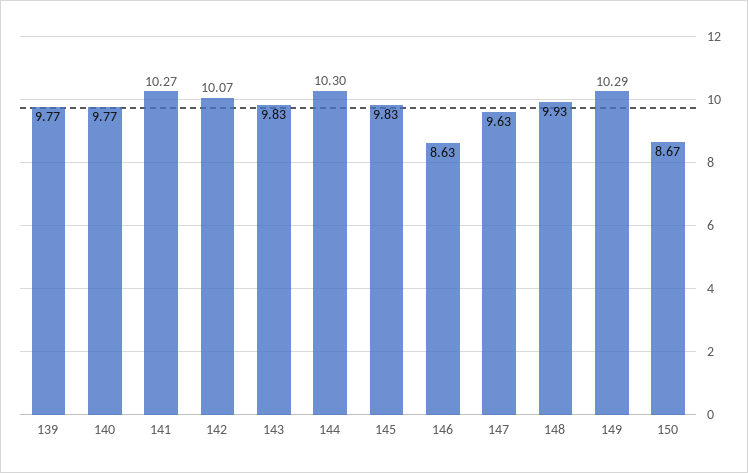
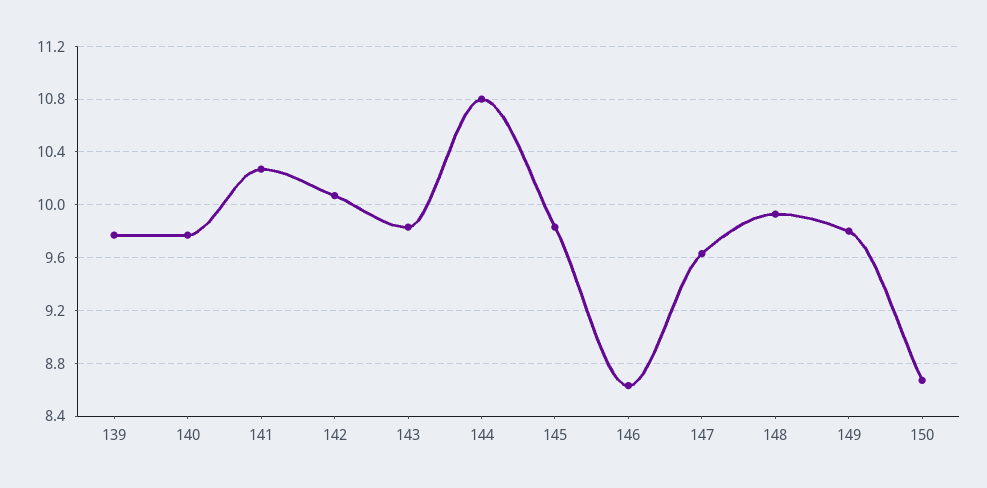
144: 10.3 -> 10.8
149: 10.29 -> 9.8

